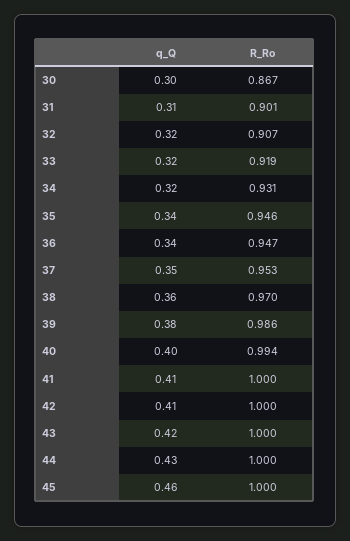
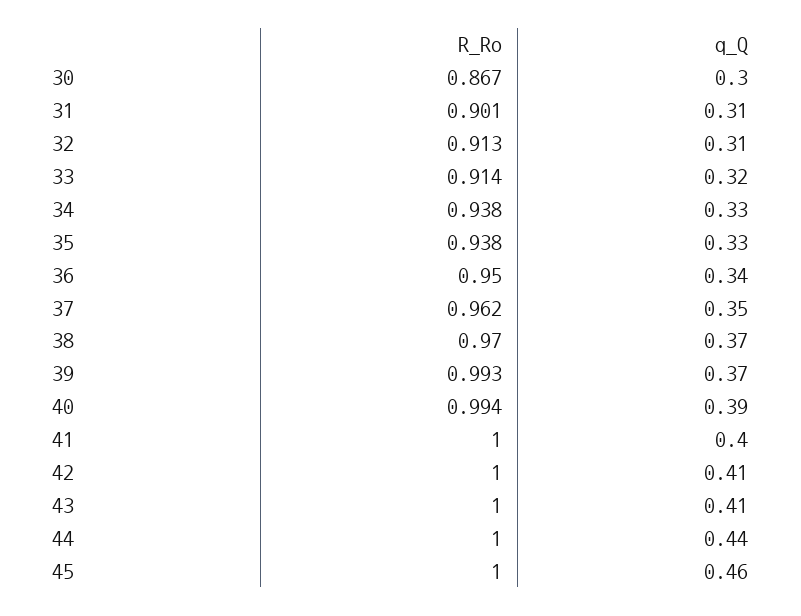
q_Q, 32: 0.32 -> 0.31
R_Ro, 32: 0.907 -> 0.913
R_Ro, 33: 0.919 -> 0.914
q_Q, 34: 0.32 -> 0.33
R_Ro, 34: 0.931 -> 0.938
q_Q, 35: 0.34 -> 0.33
R_Ro, 35: 0.946 -> 0.938
R_Ro, 36: 0.947 -> 0.95
R_Ro, 37: 0.953 -> 0.962
q_Q, 38: 0.36 -> 0.37
q_Q, 39: 0.38 -> 0.37
R_Ro, 39: 0.986 -> 0.993
q_Q, 40: 0.4 -> 0.39
q_Q, 41: 0.41 -> 0.4
q_Q, 43: 0.42 -> 0.41
q_Q, 44: 0.43 -> 0.44

